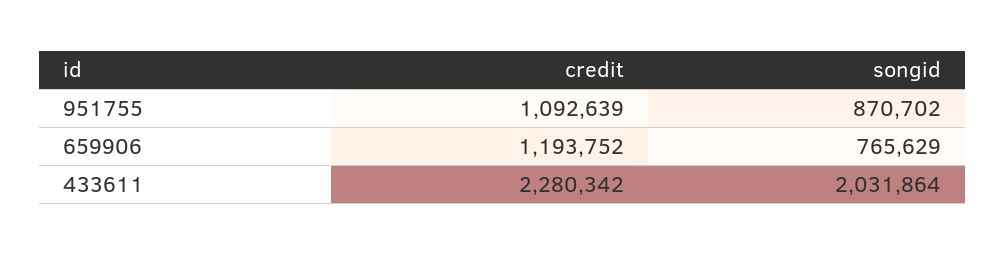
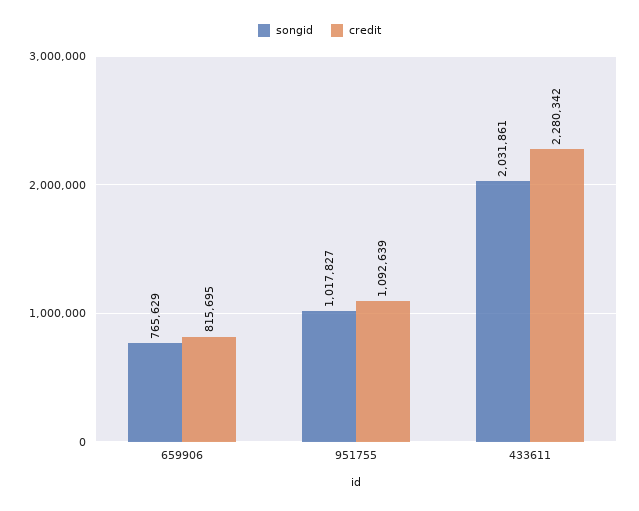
songid, 951755: 870702 -> 1017827
credit, 659906: 1193752 -> 815695
songid, 433611: 2031864 -> 2031861

